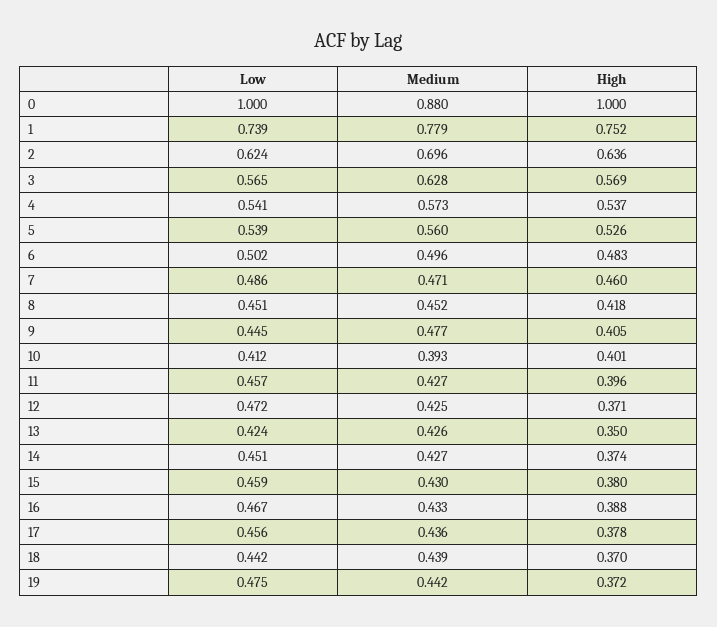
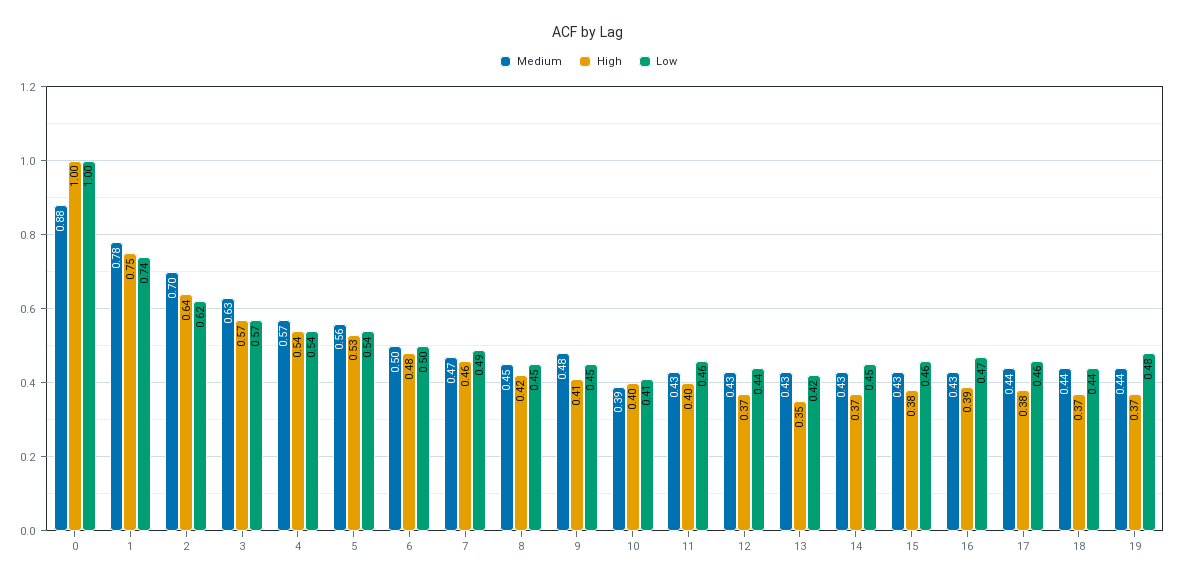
Low, 12: 0.472 -> 0.44

